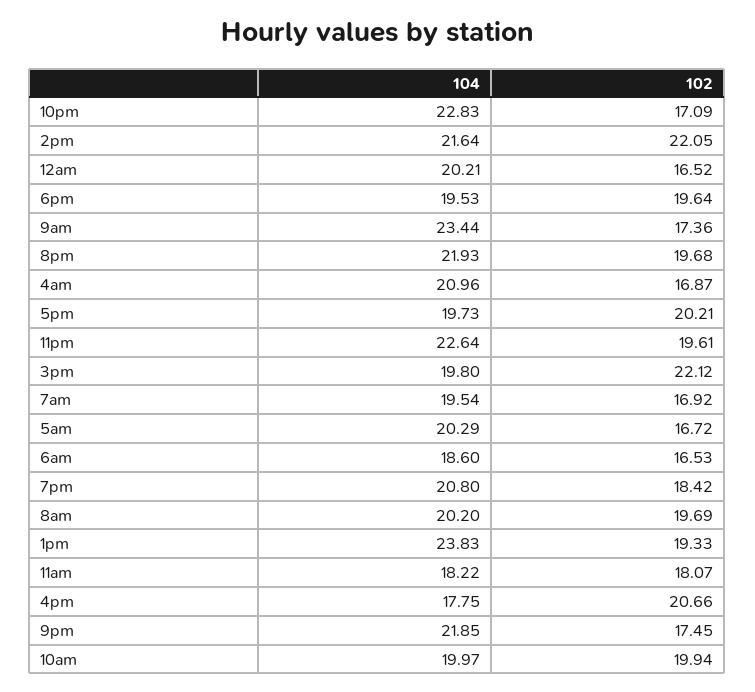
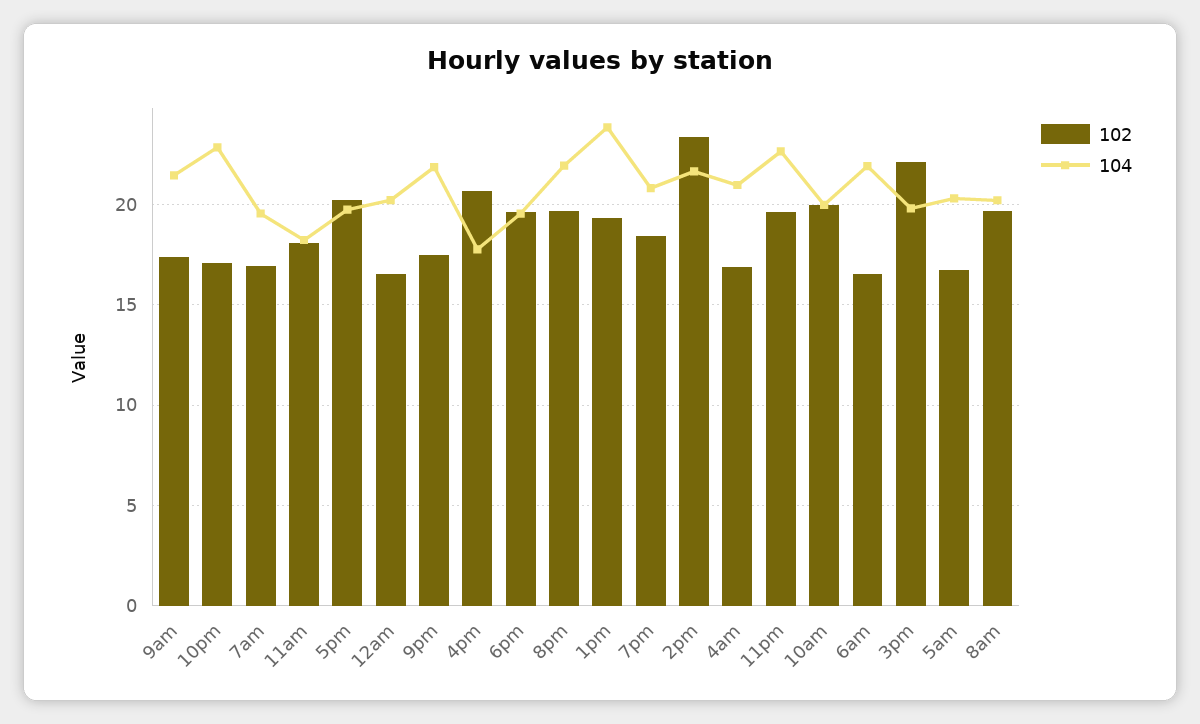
102, 2pm: 22.05 -> 23.5
104, 9am: 23.44 -> 21.5
104, 6am: 18.6 -> 22

